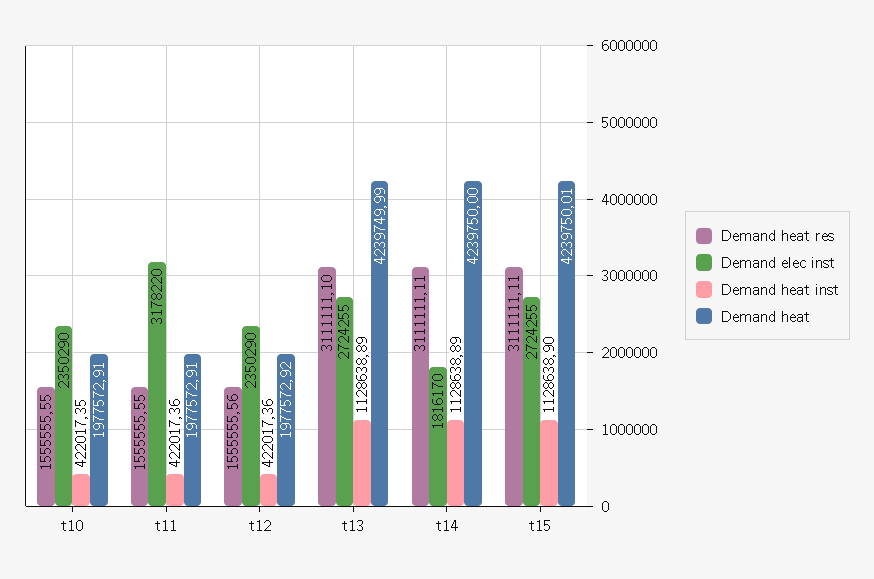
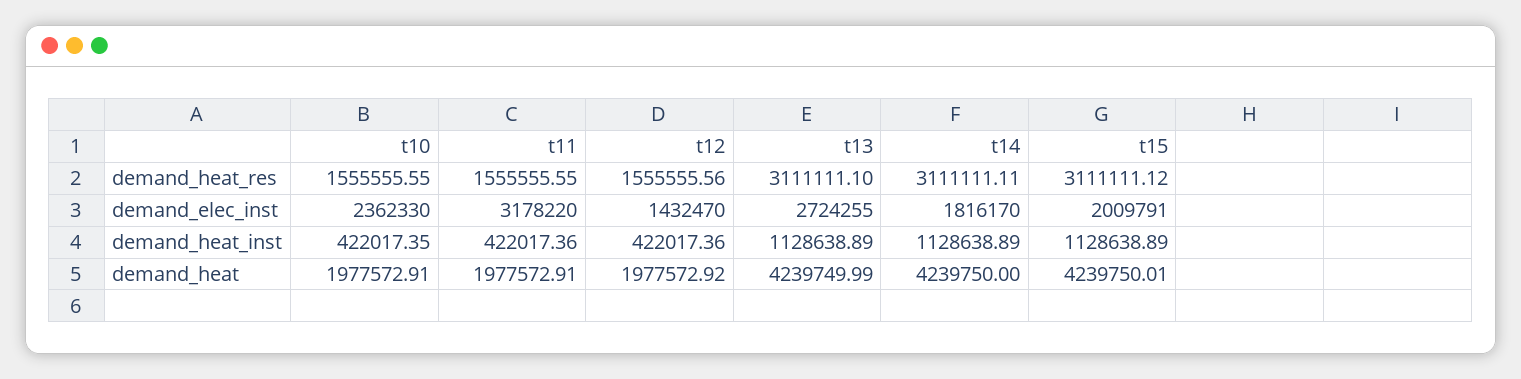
Demand elec inst, t10: 2350290 -> 2362330
Demand elec inst, t12: 2350290 -> 1432470
Demand heat res, t15: 3111111.11 -> 3111111.12
Demand elec inst, t15: 2724255 -> 2009791
Demand heat inst, t15: 1128638.9 -> 1128638.89

